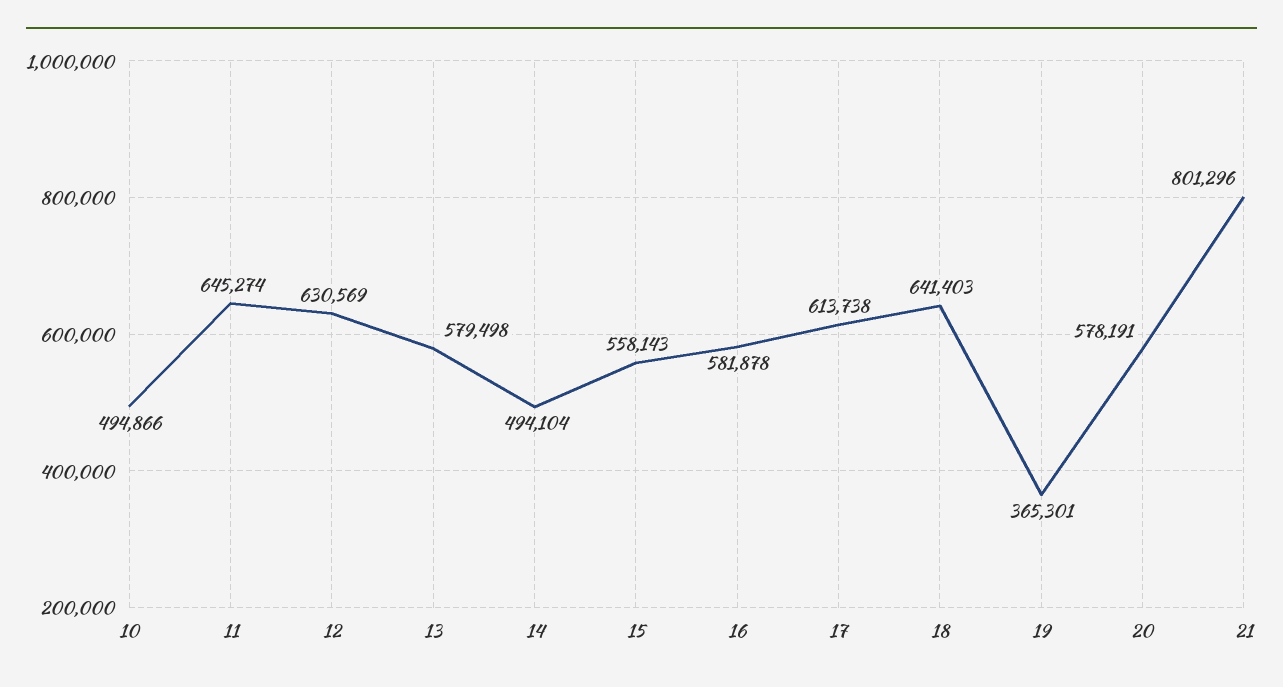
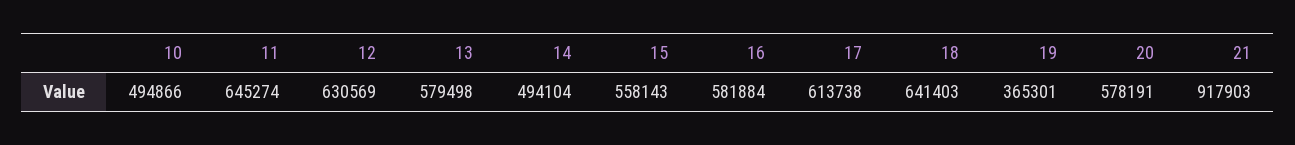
16: 581878 -> 581884
21: 801296 -> 917903

